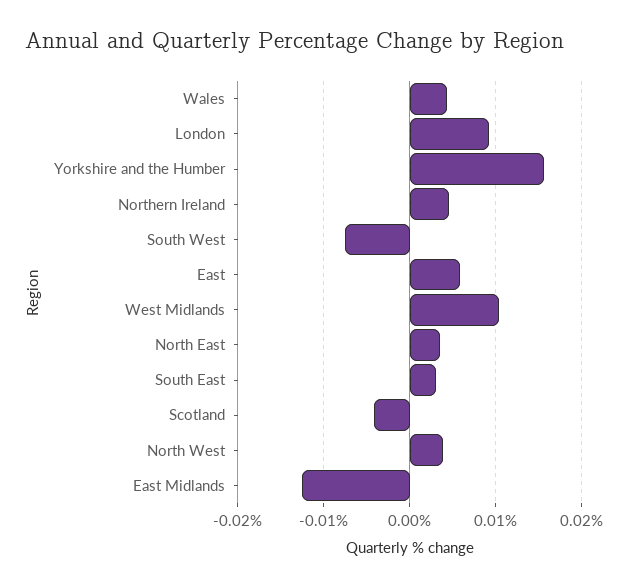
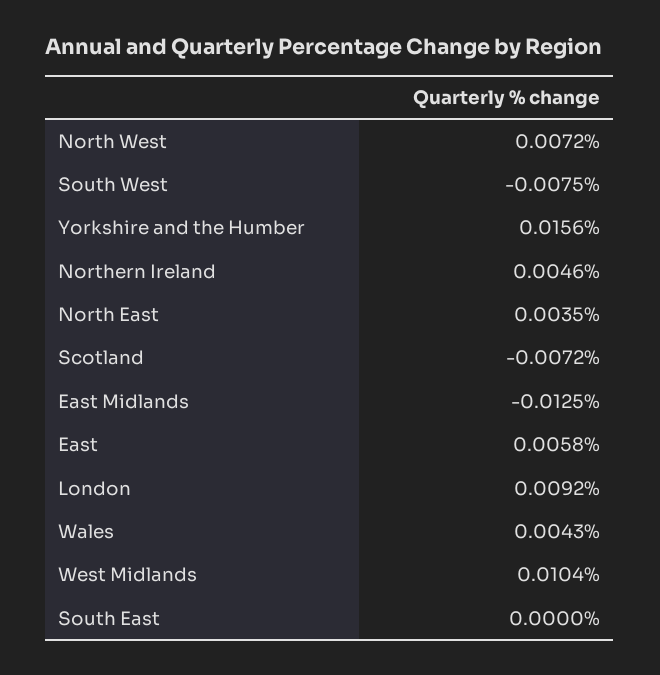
South East: 0.003 -> 0
Scotland: -0.004 -> -0.0072
North West: 0.004 -> 0.0072

